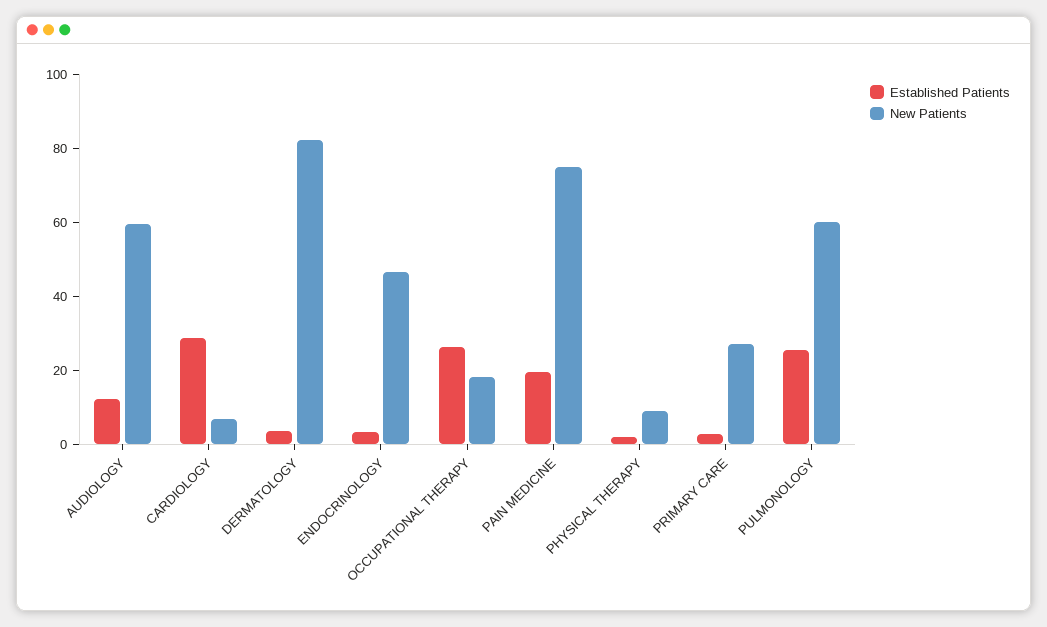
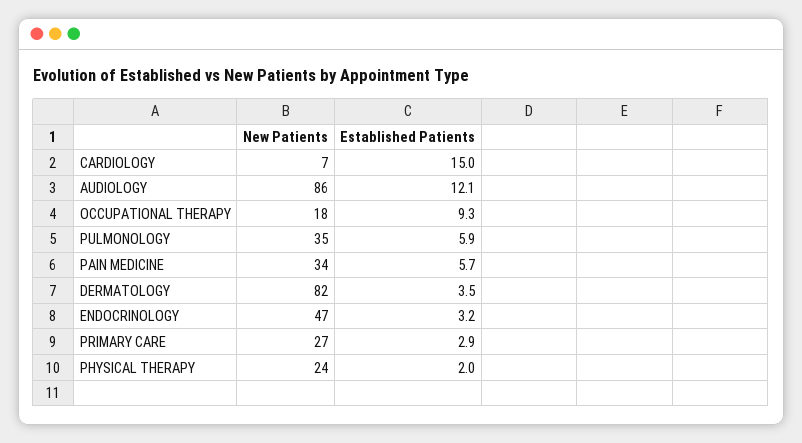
New Patients, AUDIOLOGY: 60 -> 86
Established Patients, CARDIOLOGY: 30 -> 15
Established Patients, OCCUPATIONAL THERAPY: 25 -> 9.3
Established Patients, PAIN MEDICINE: 20 -> 5.7
New Patients, PAIN MEDICINE: 75 -> 34
New Patients, PHYSICAL THERAPY: 10 -> 24
Established Patients, PULMONOLOGY: 25 -> 5.9
New Patients, PULMONOLOGY: 60 -> 35

